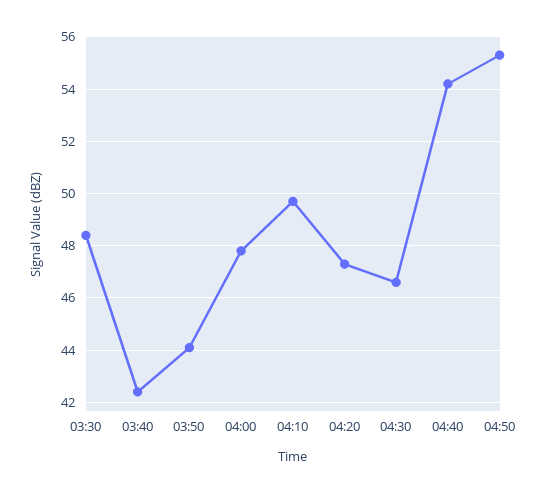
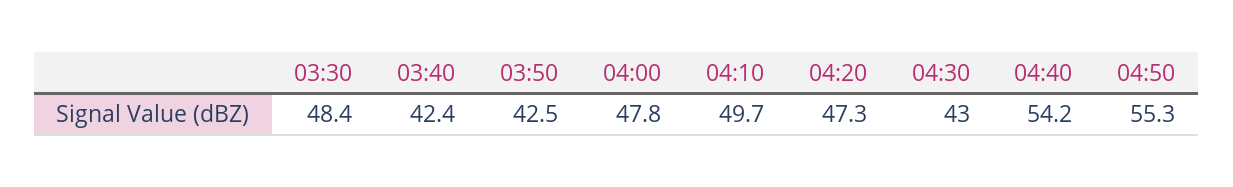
03:50: 44 -> 42.5
04:30: 46.5 -> 43

